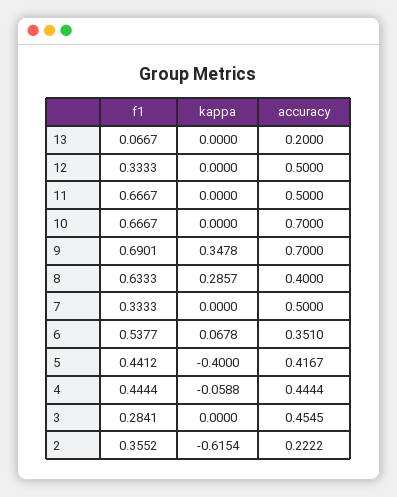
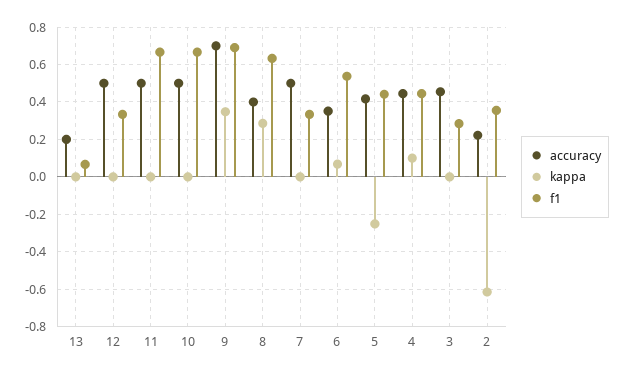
accuracy, 10: 0.7 -> 0.5
kappa, 5: -0.4 -> -0.25
kappa, 4: -0.0588 -> 0.1

